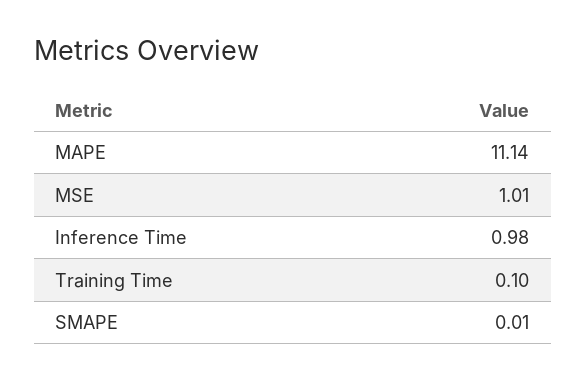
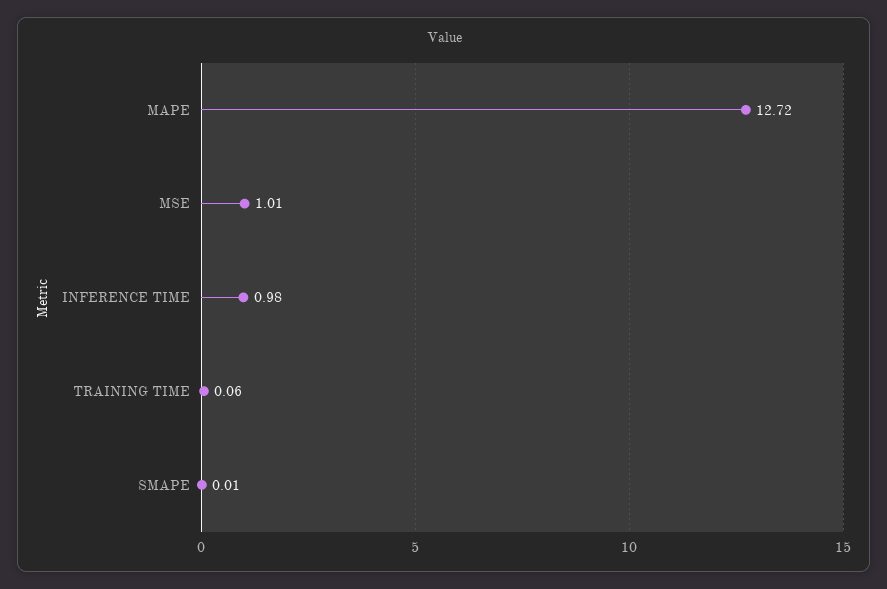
MAPE: 11.14 -> 12.72
Training Time: 0.1 -> 0.06

